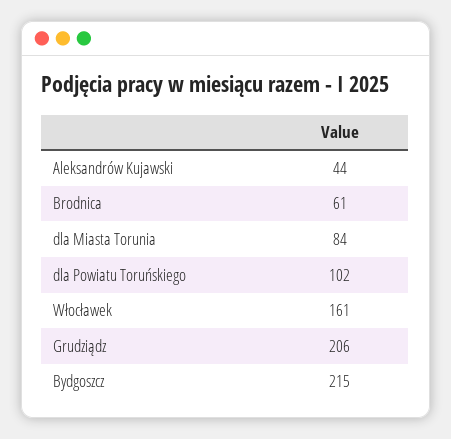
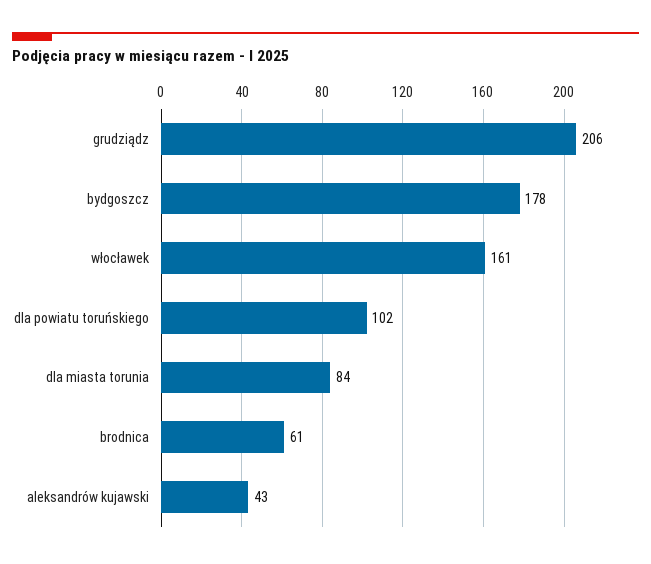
Aleksandrów Kujawski: 44 -> 43
Bydgoszcz: 215 -> 178

